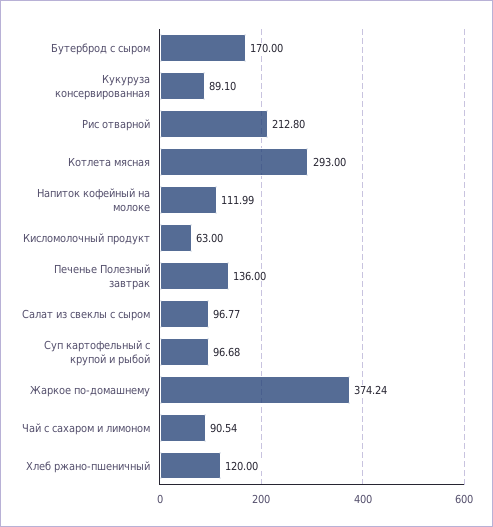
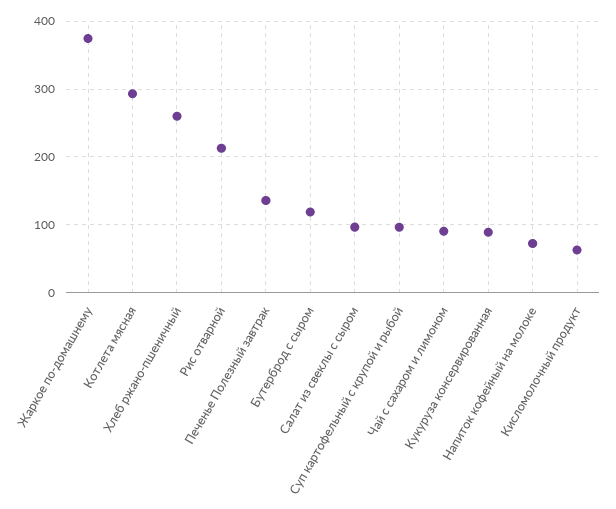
Бутерброд с сыром: 170 -> 120
Напиток кофейный на молоке: 111.99 -> 70
Хлеб ржано-пшеничный: 120 -> 260

